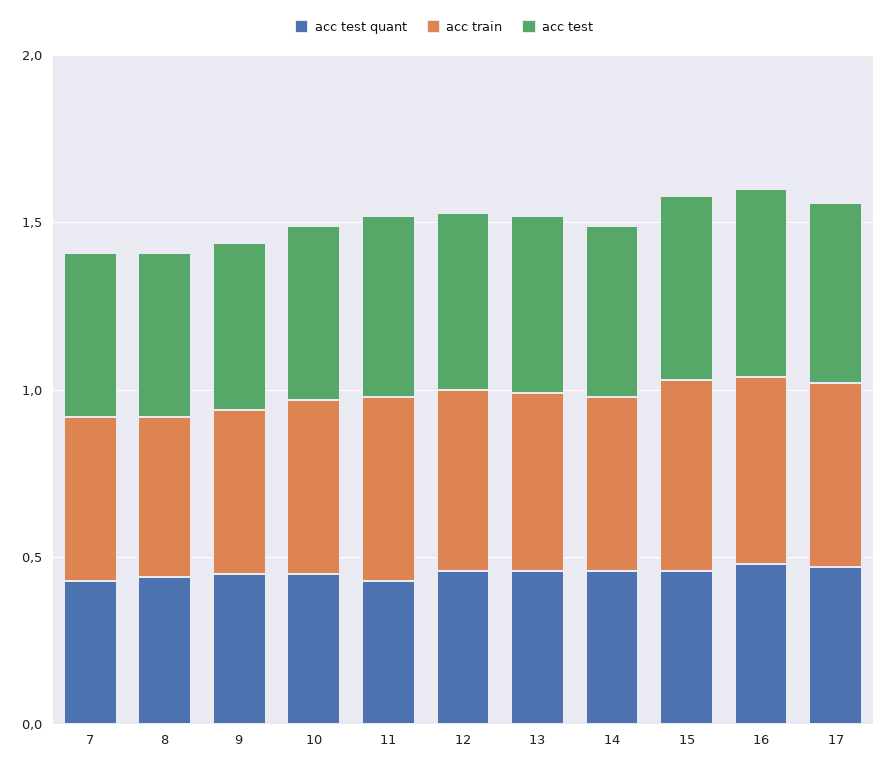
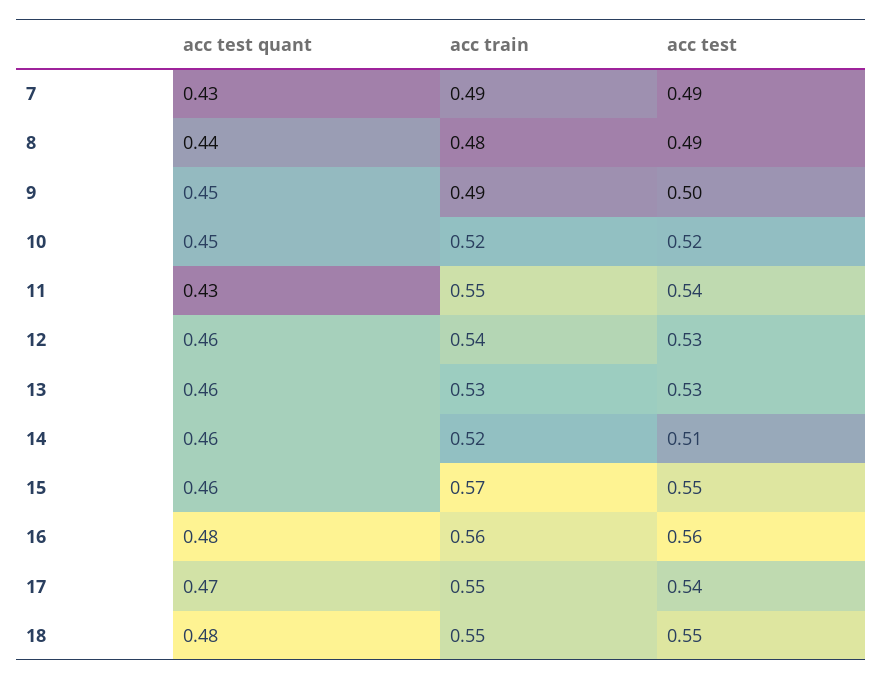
acc test quant, 18: none -> 0.48
acc train, 18: none -> 0.55
acc test, 18: none -> 0.55

